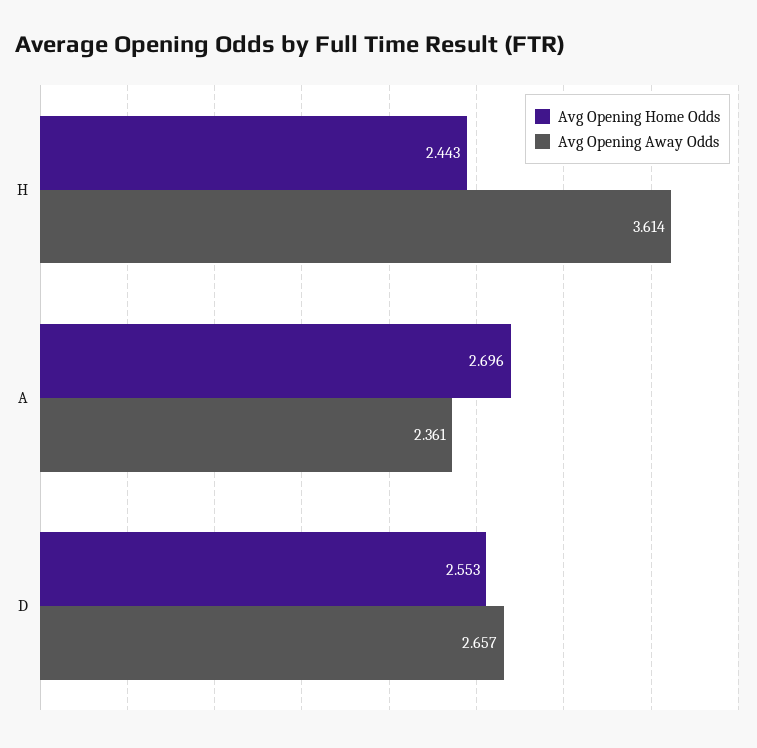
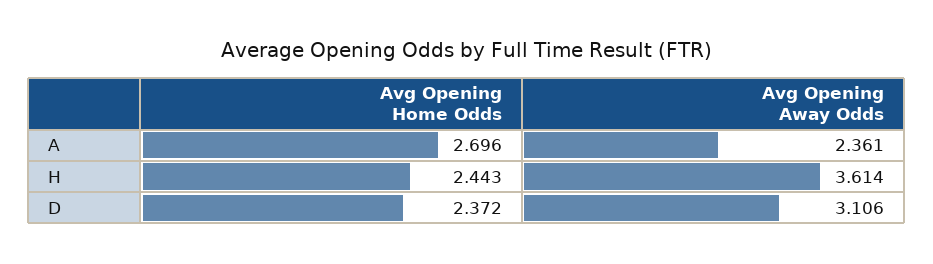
Avg Opening Home Odds, D: 2.553 -> 2.372
Avg Opening Away Odds, D: 2.657 -> 3.106

